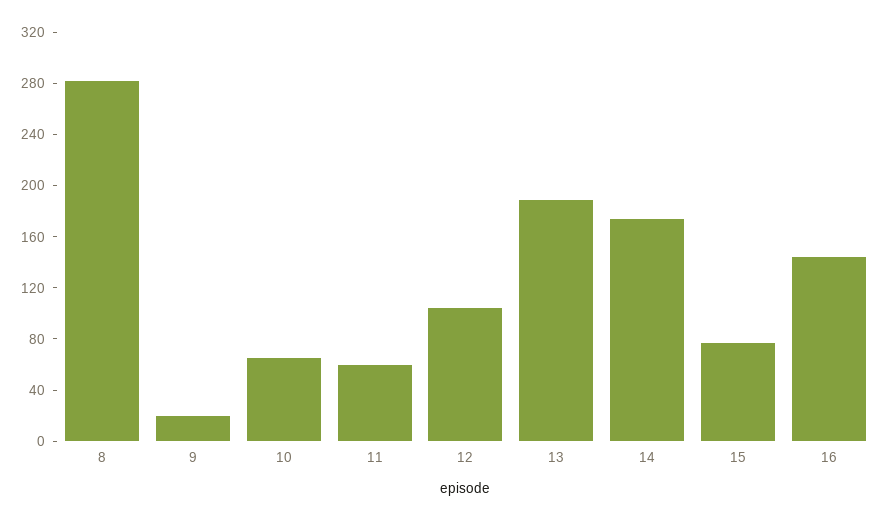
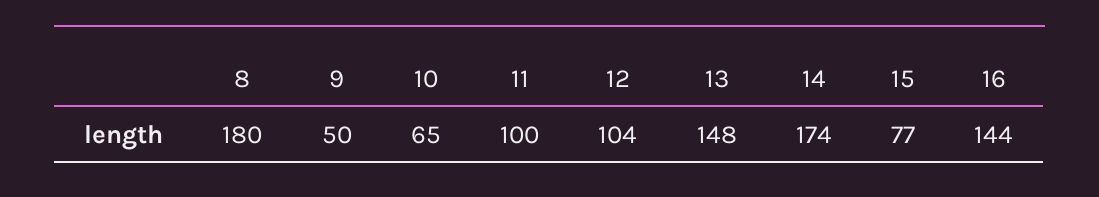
8: 280 -> 180
9: 20 -> 50
11: 60 -> 100
13: 190 -> 148

